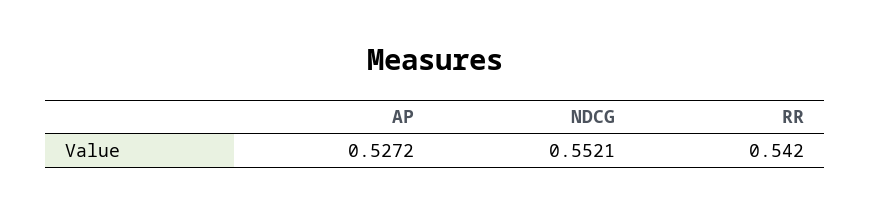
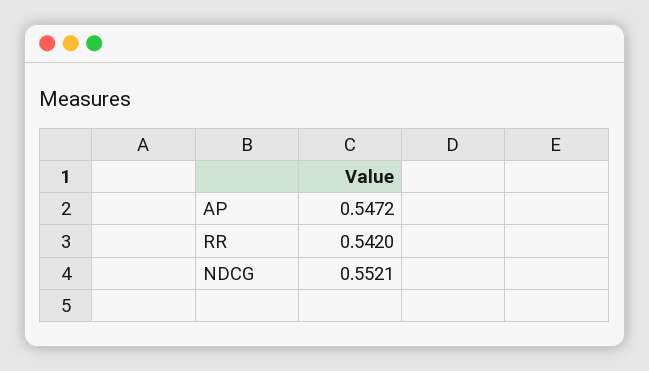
AP: 0.5272 -> 0.5472

